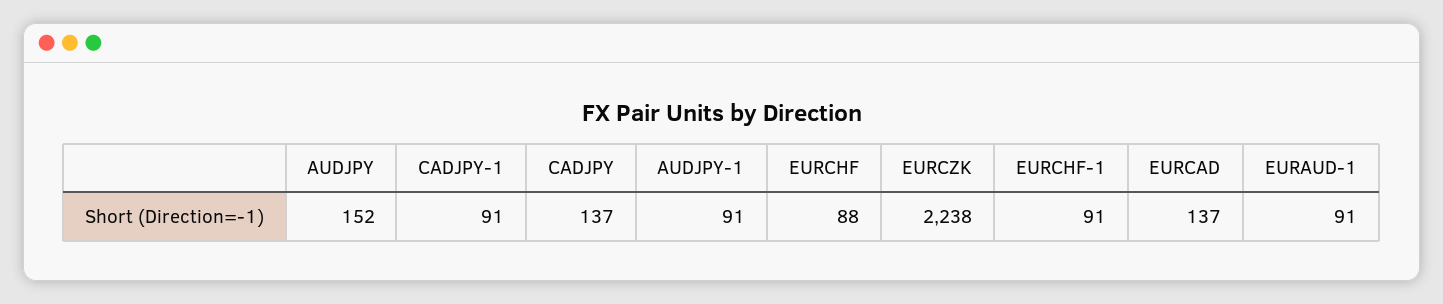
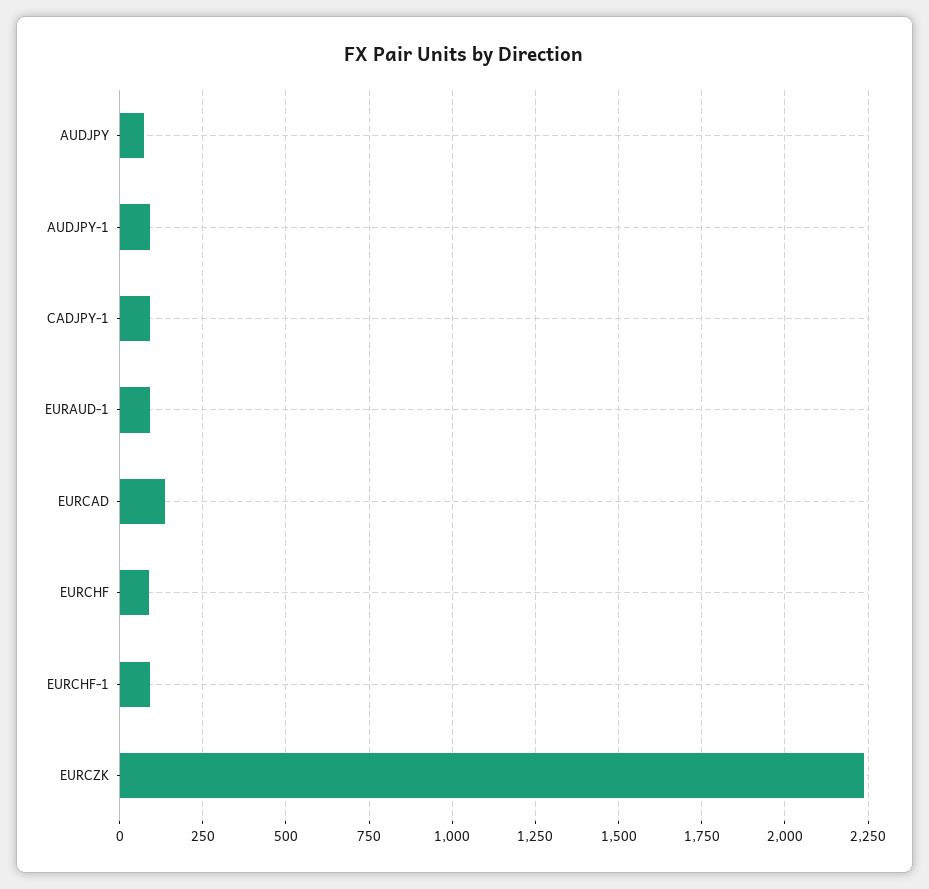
AUDJPY: 152 -> 75
CADJPY: 137 -> none

